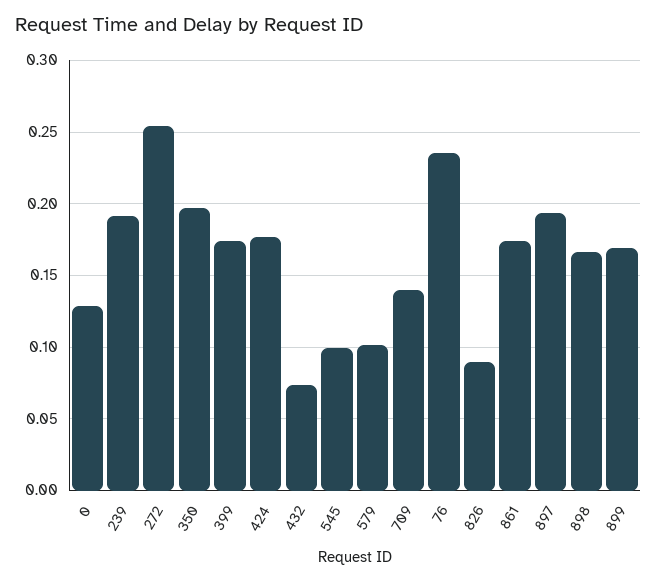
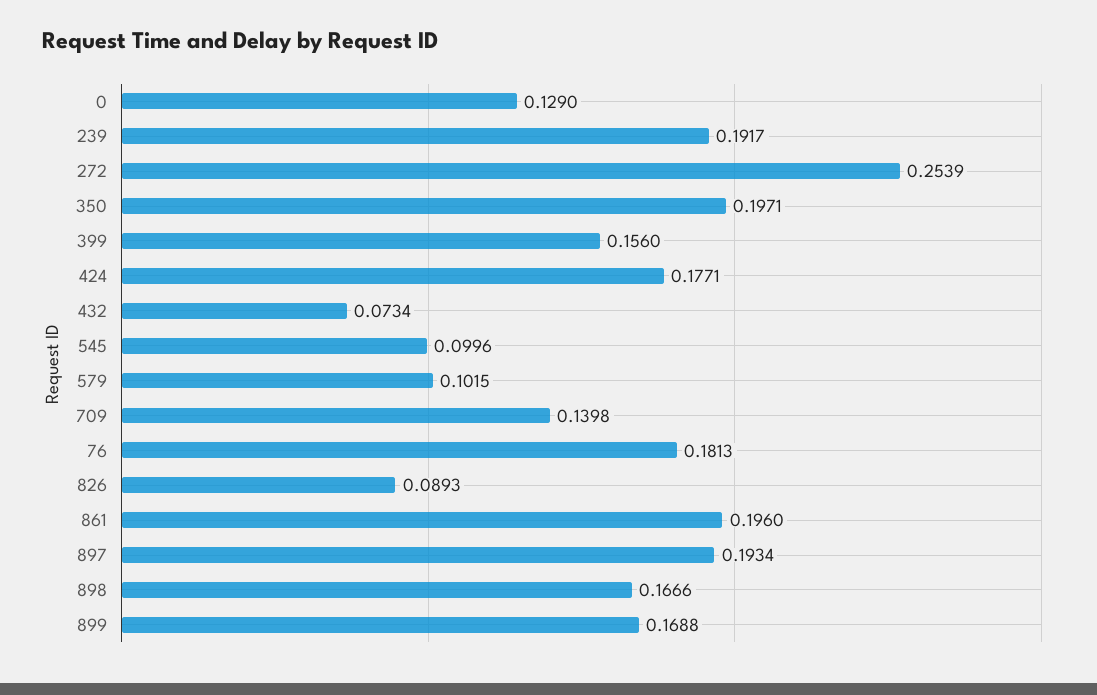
399: 0.175 -> 0.156
76: 0.235 -> 0.1813
861: 0.175 -> 0.196

